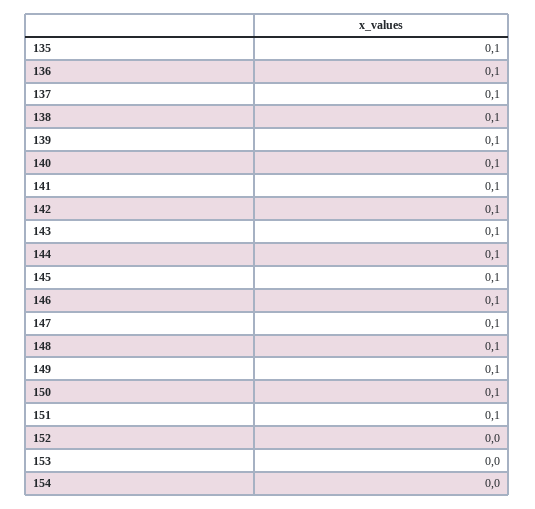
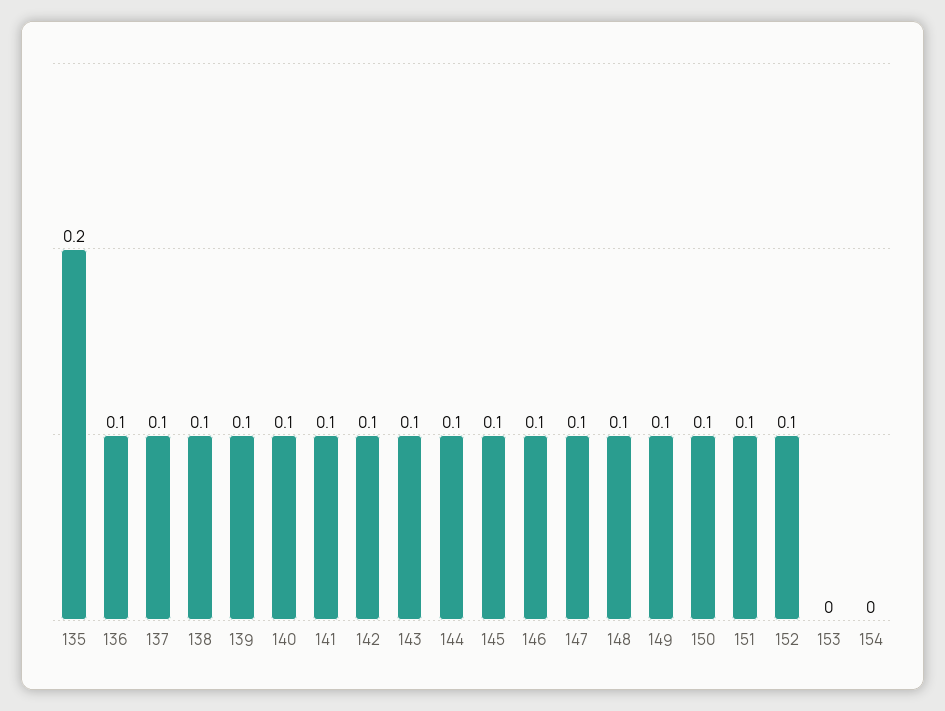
135: 0.1 -> 0.2
152: 0 -> 0.1

